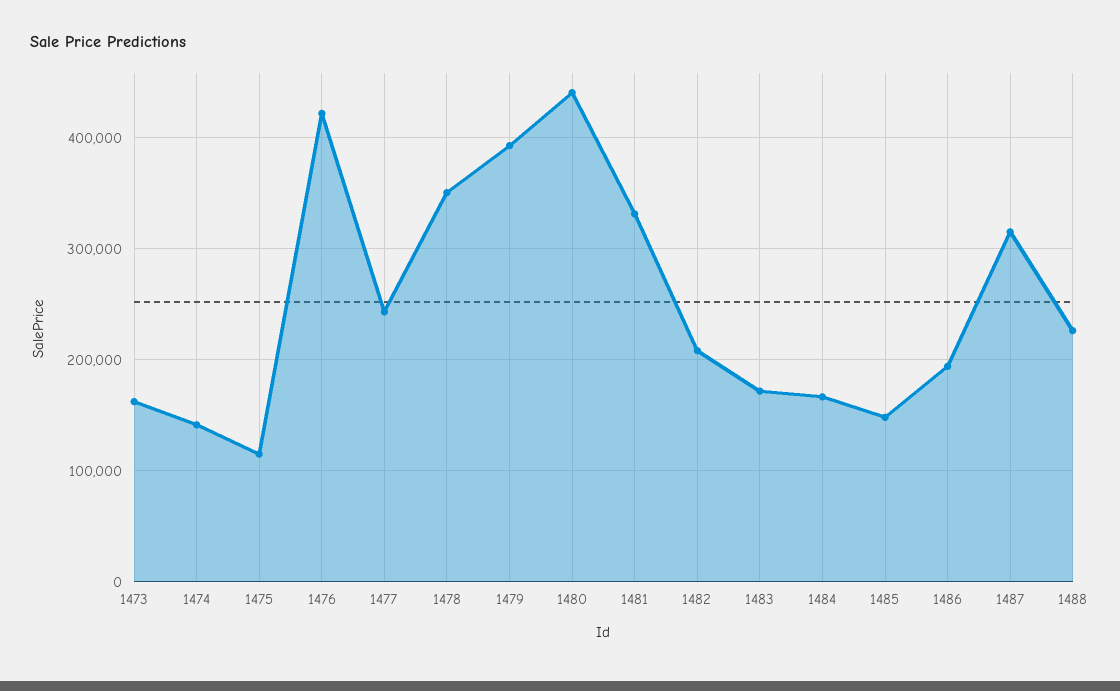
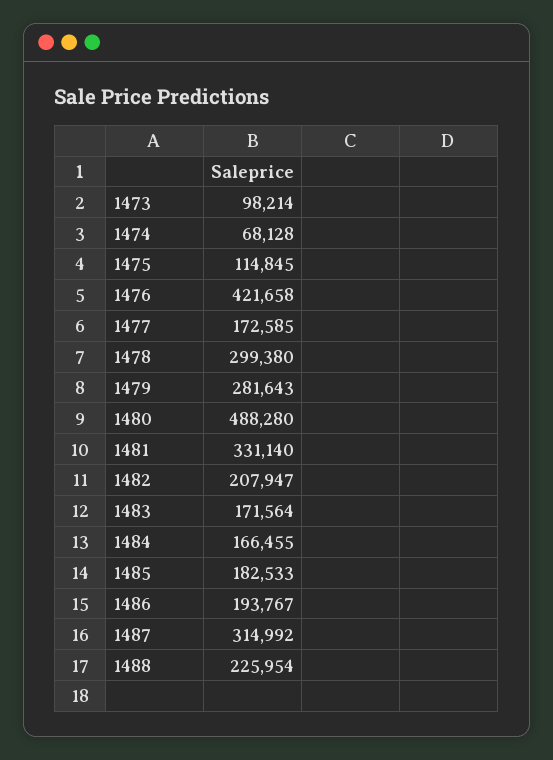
1473: 160000 -> 98214
1474: 140000 -> 68128
1477: 240000 -> 172585
1478: 350000 -> 299380
1479: 390000 -> 281643
1480: 440000 -> 488280
1485: 150000 -> 182533

